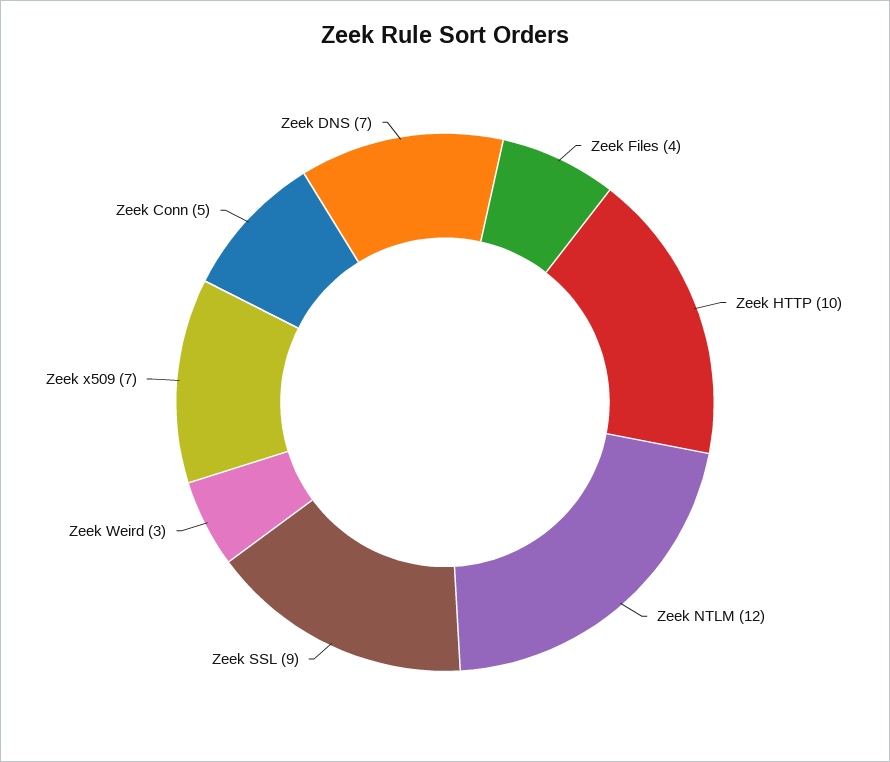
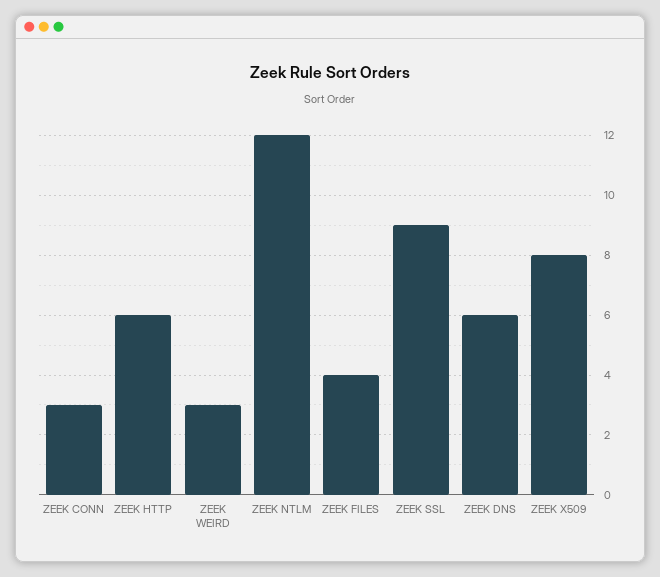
Zeek HTTP: 10 -> 6
Zeek x509: 7 -> 8
Zeek Conn: 5 -> 3
Zeek DNS: 7 -> 6

